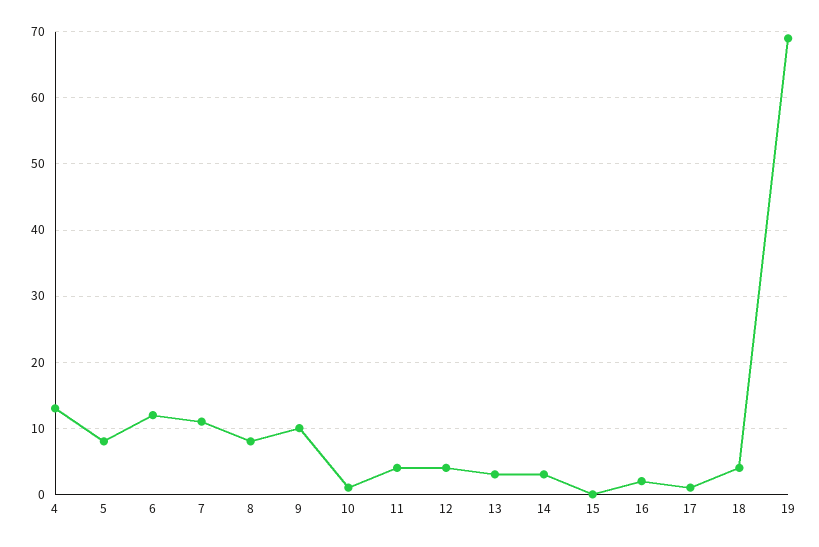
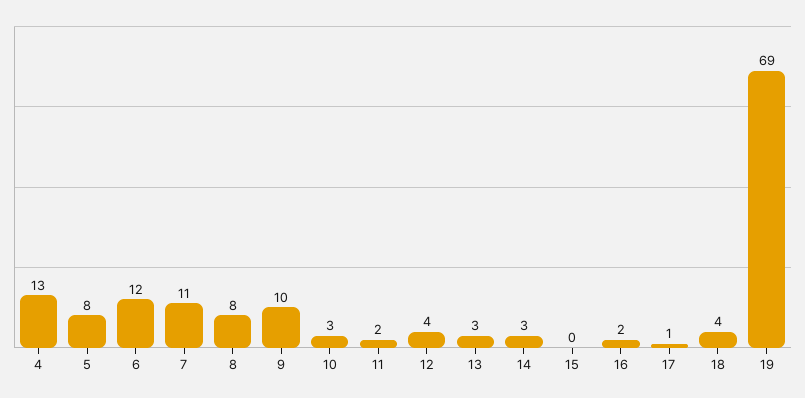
10: 1 -> 3
11: 4 -> 2

